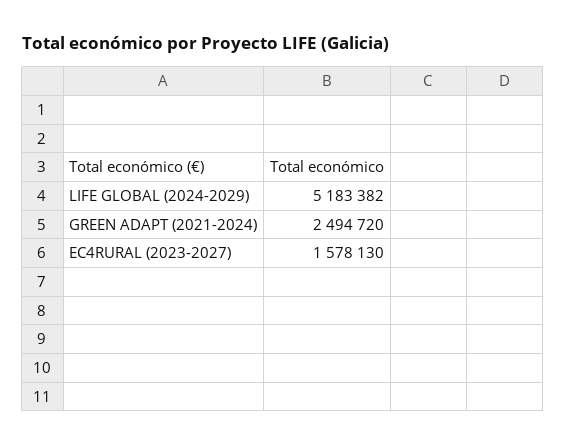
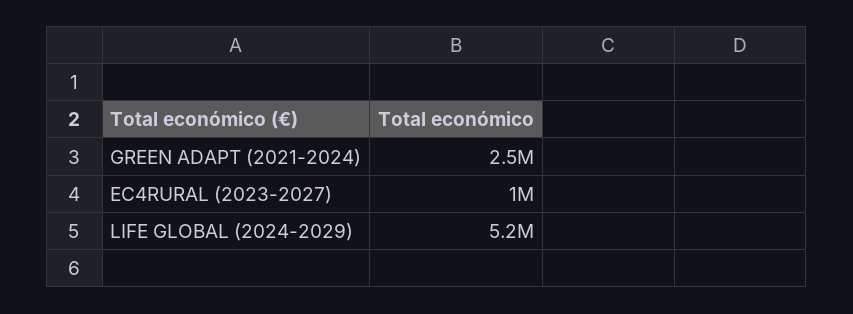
EC4RURAL (2023-2027): 1578130 -> 1000000

